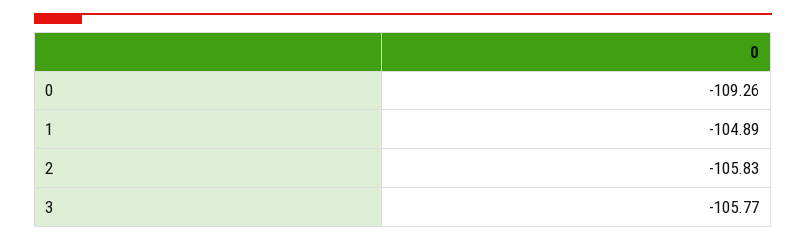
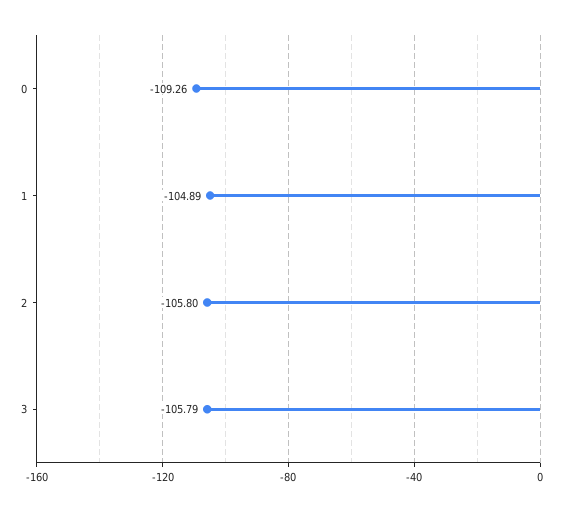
2: -105.83 -> -105.8
3: -105.77 -> -105.79

